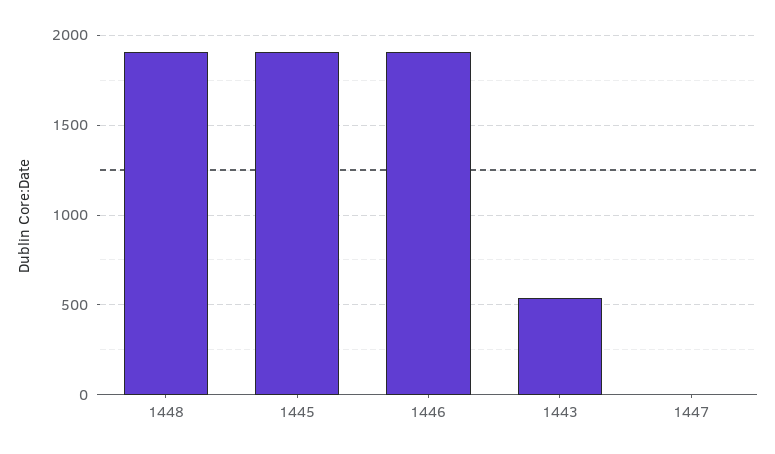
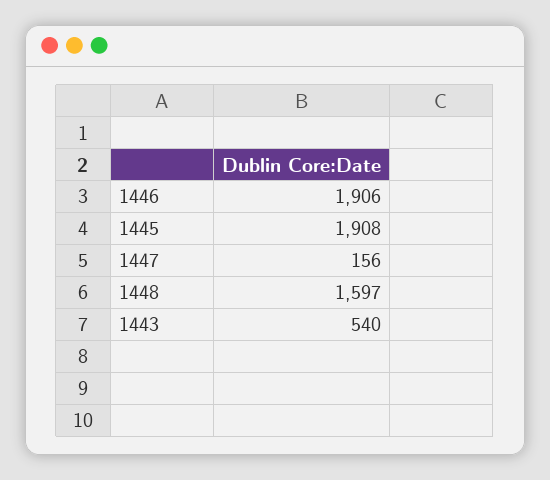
1448: 1900 -> 1597
1447: 0 -> 156

